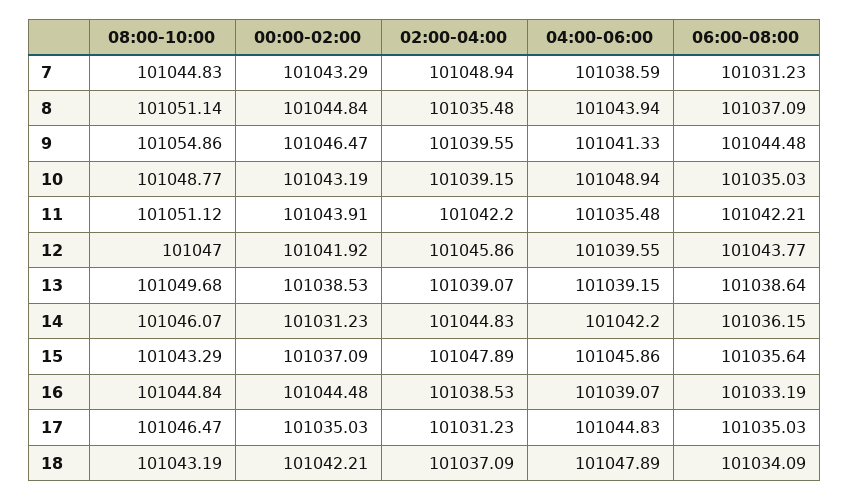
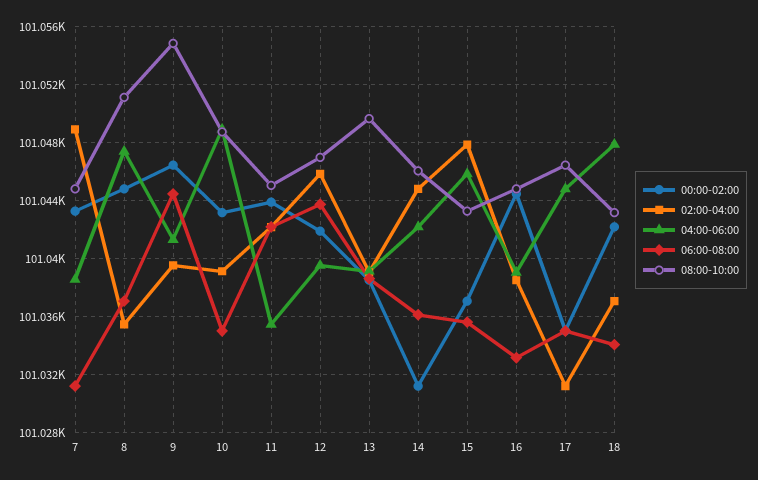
04:00-06:00, 8: 101043.94 -> 101047.5
08:00-10:00, 11: 101051.12 -> 101045

